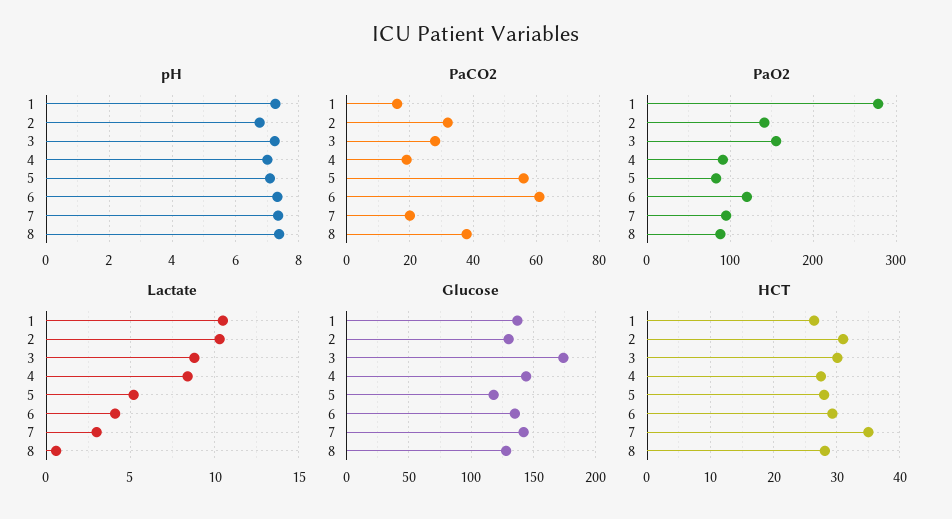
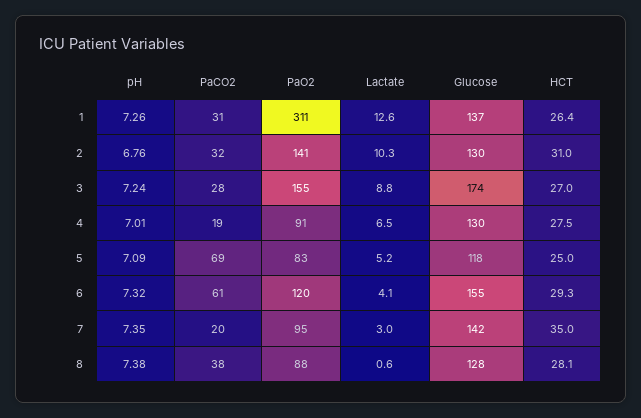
PaCO2, 1: 15 -> 31
PaCO2, 5: 55 -> 69
PaO2, 1: 280 -> 311
Lactate, 1: 10.5 -> 12.6
Lactate, 4: 8.5 -> 6.5
Glucose, 4: 145 -> 130
Glucose, 6: 135 -> 155
HCT, 3: 30 -> 27
HCT, 5: 28 -> 25

